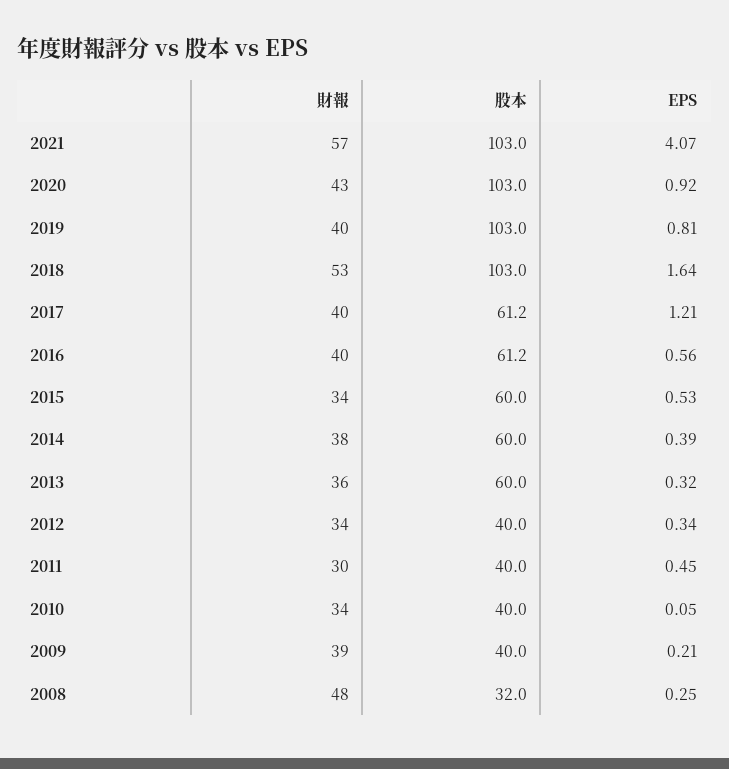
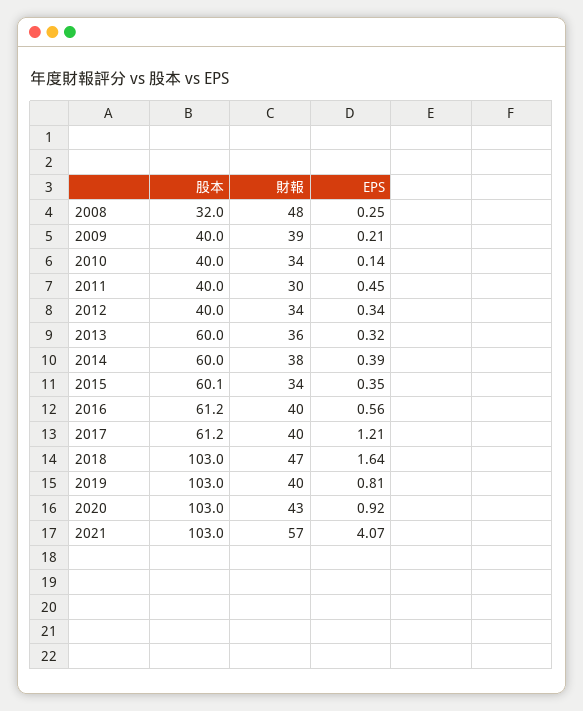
財報, 2018: 53 -> 47
股本, 2015: 60 -> 60.1
EPS, 2015: 0.53 -> 0.35
EPS, 2010: 0.05 -> 0.14

